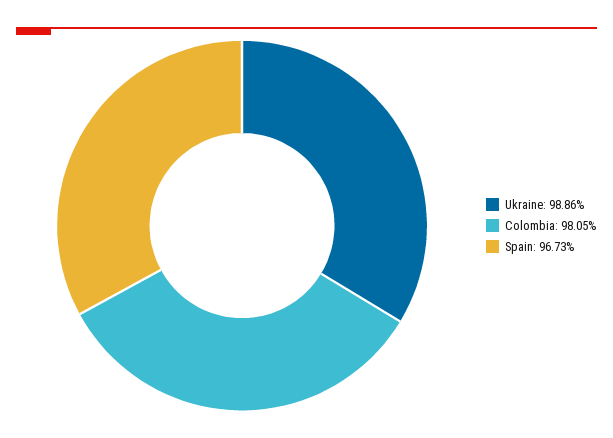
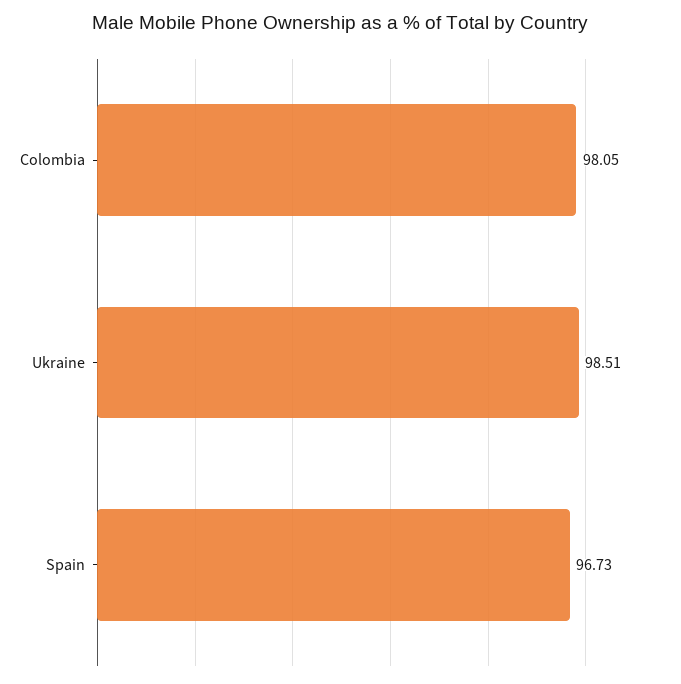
Ukraine: 98.86 -> 98.51

